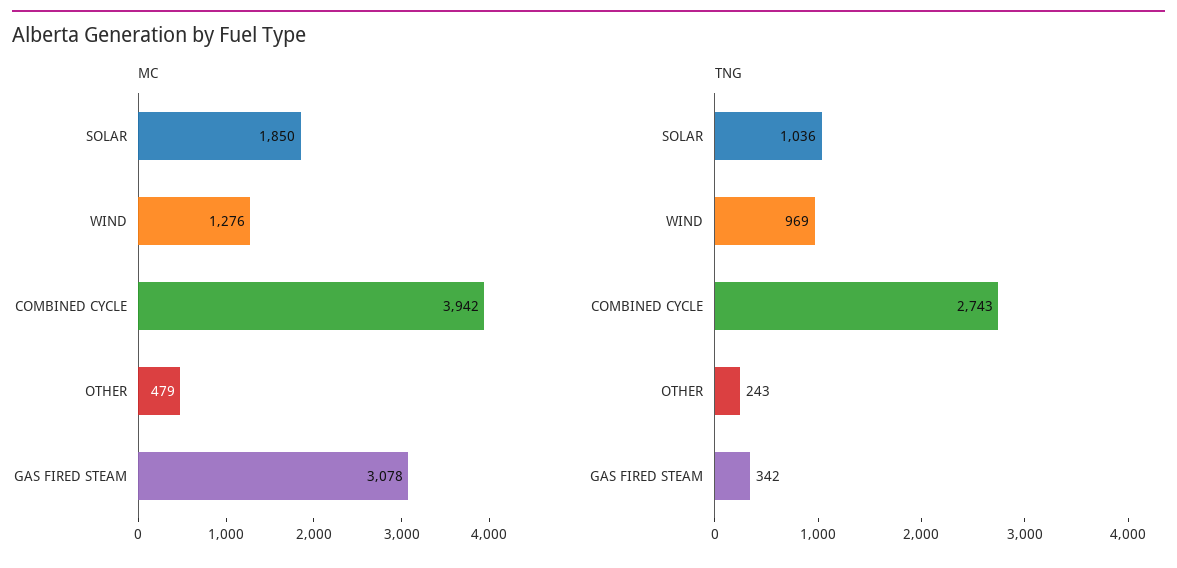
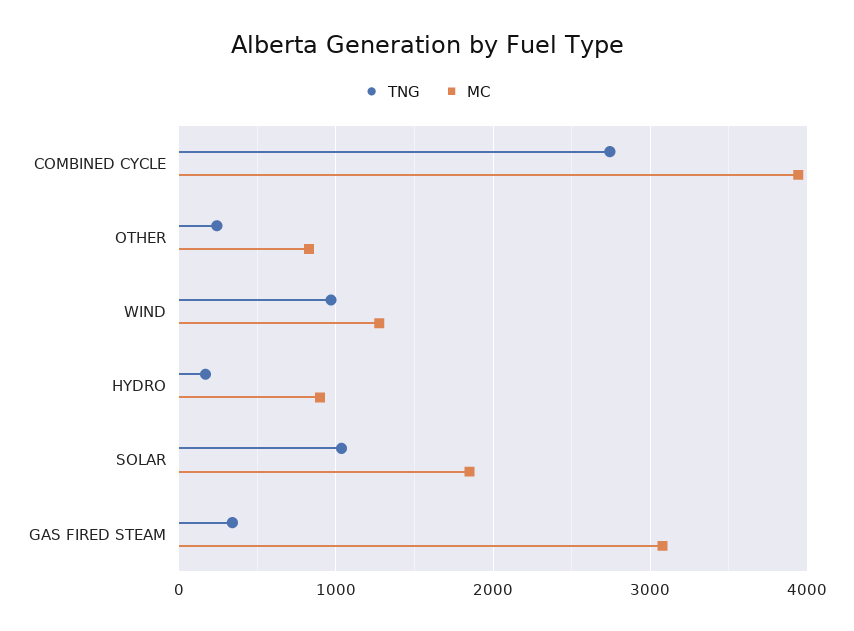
MC, OTHER: 479 -> 800
TNG, HYDRO: none -> 200
MC, HYDRO: none -> 900

